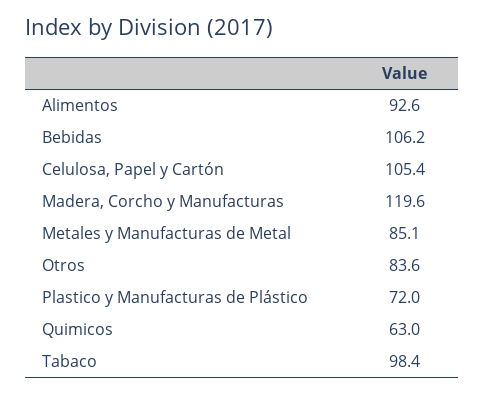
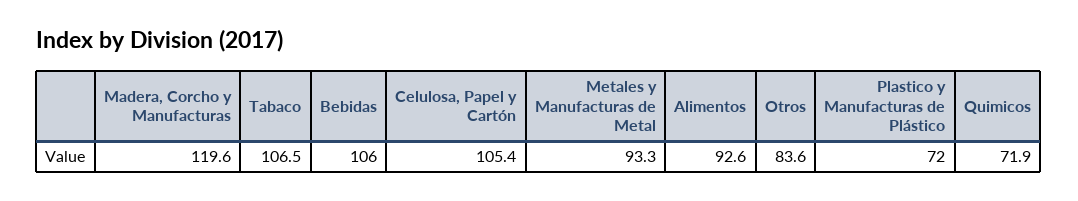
Bebidas: 106.2 -> 106
Metales y Manufacturas de Metal: 85.1 -> 93.3
Quimicos: 63 -> 71.9
Tabaco: 98.4 -> 106.5

